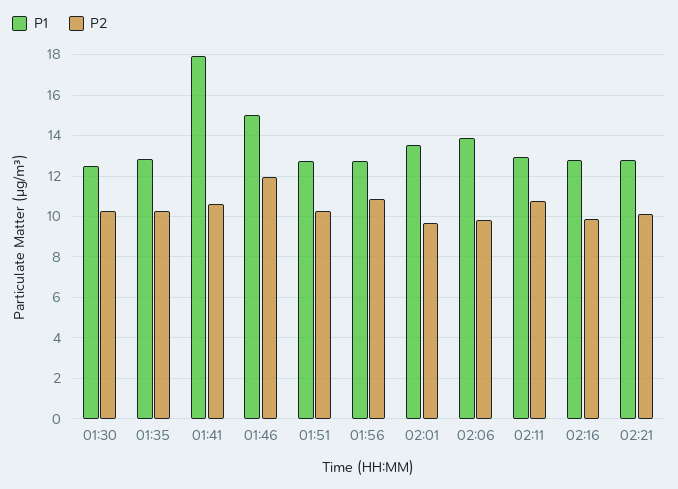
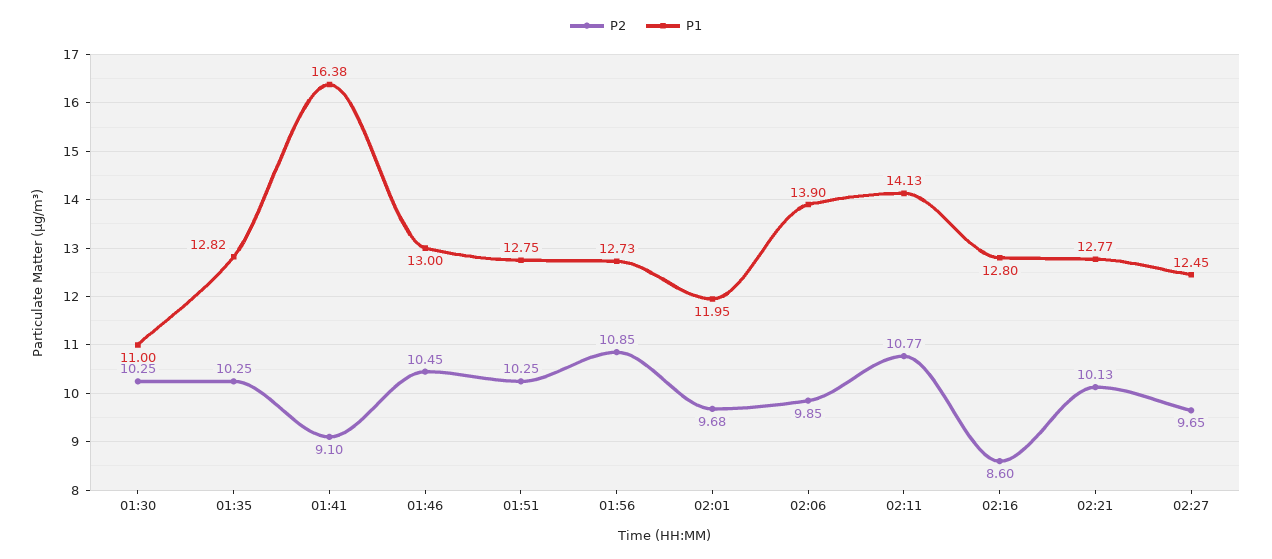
P1, 01:30: 12.5 -> 11
P1, 01:41: 18 -> 16.38
P2, 01:41: 10.5 -> 9.1
P1, 01:46: 15 -> 13
P2, 01:46: 12 -> 10.45
P1, 02:01: 13.5 -> 11.95
P1, 02:11: 13 -> 14.13
P2, 02:16: 10 -> 8.6
P2, 02:27: none -> 9.65
P1, 02:27: none -> 12.45

